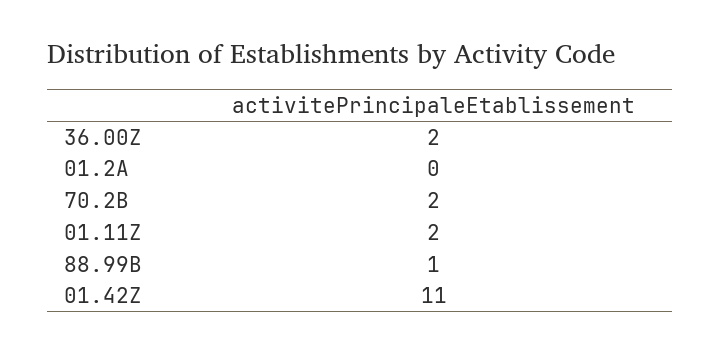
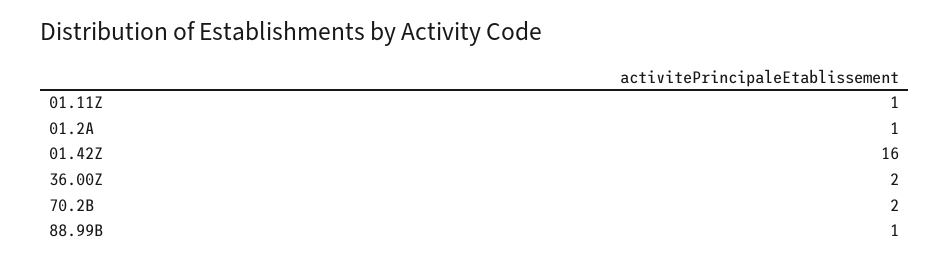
01.2A: 0 -> 1
01.11Z: 2 -> 1
01.42Z: 11 -> 16

